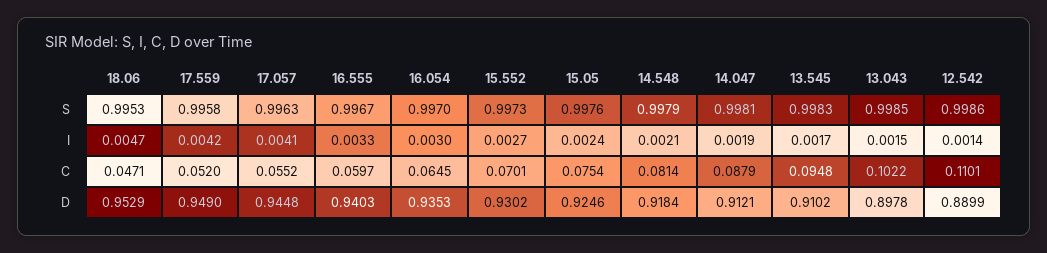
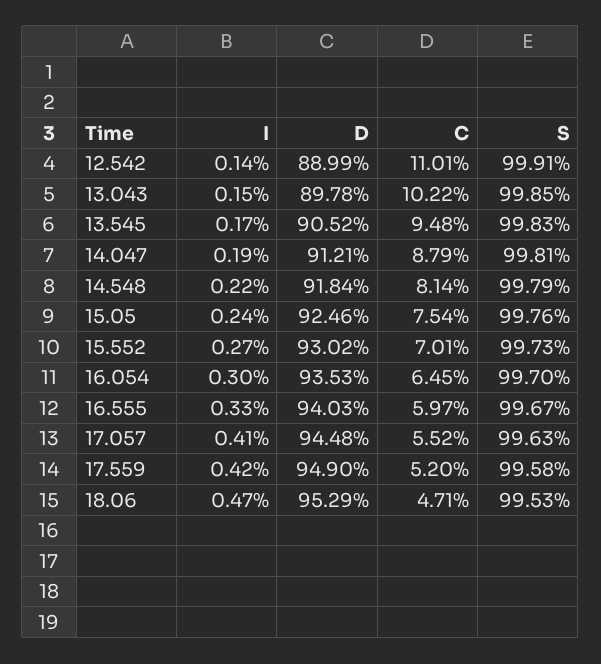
12.542, S: 0.9986 -> 0.9991
14.548, I: 0.0021 -> 0.0022
13.545, D: 0.9102 -> 0.9052

